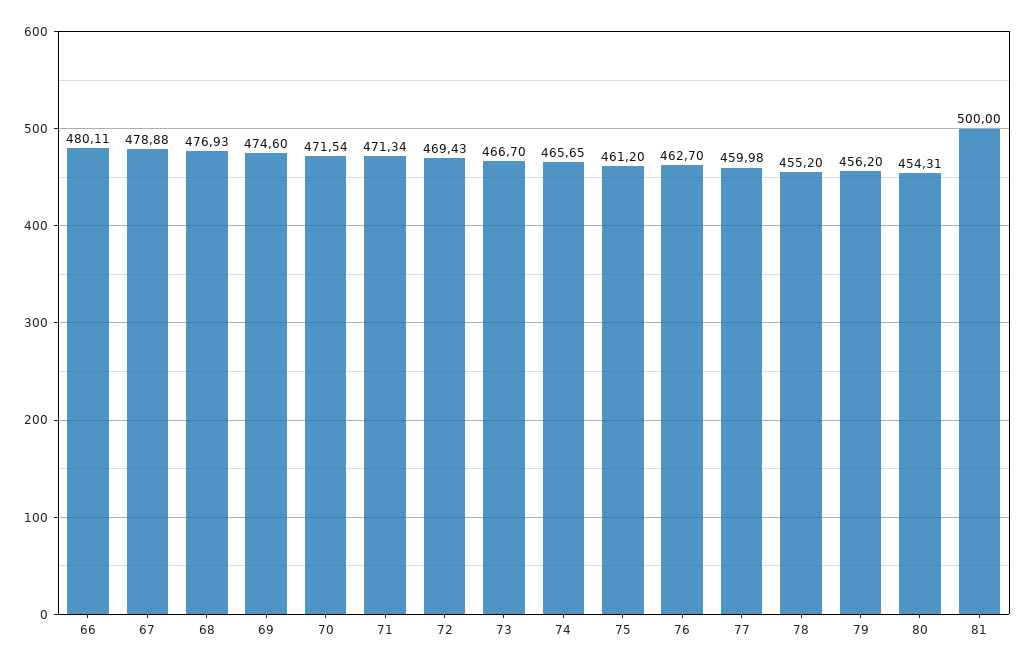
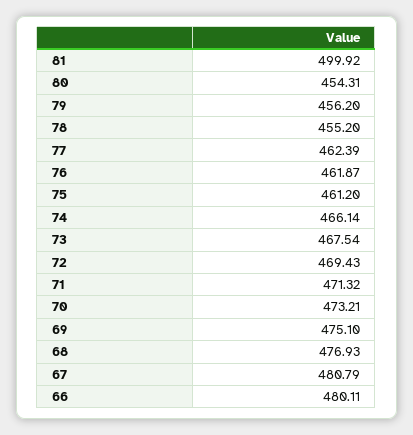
67: 478.88 -> 480.79
69: 474.6 -> 475.1
70: 471.54 -> 473.21
71: 471.34 -> 471.32
73: 466.7 -> 467.54
74: 465.65 -> 466.14
76: 462.7 -> 461.87
77: 459.98 -> 462.39
81: 500 -> 499.92

